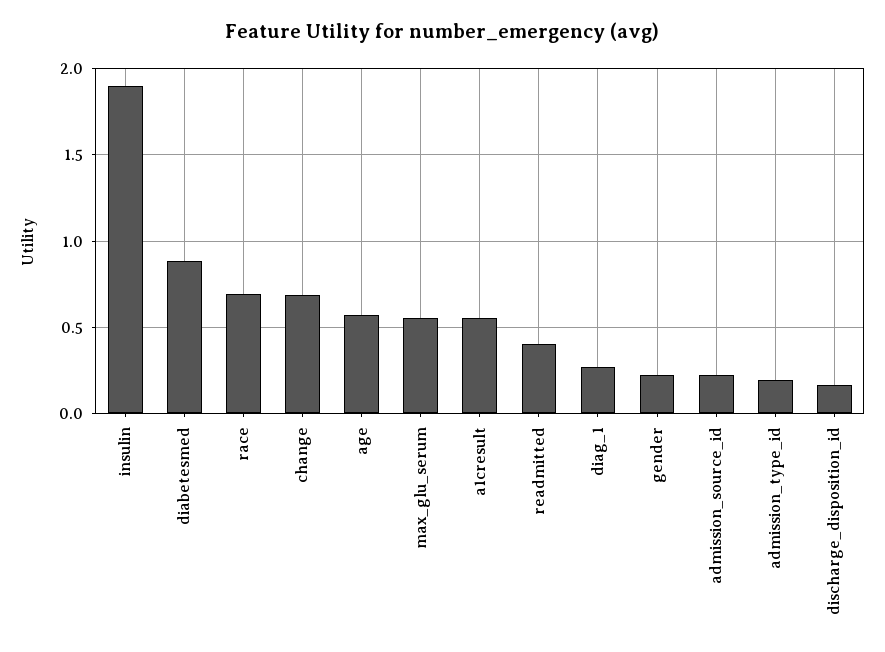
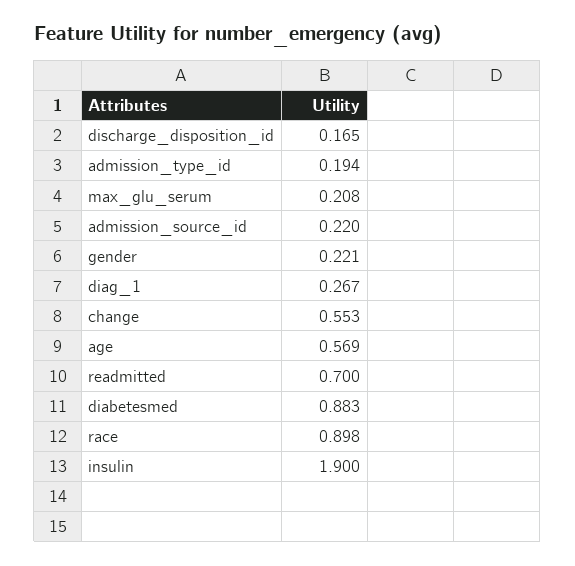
race: 0.7 -> 0.898
change: 0.7 -> 0.553
max_glu_serum: 0.55 -> 0.208
a1cresult: 0.55 -> none
readmitted: 0.4 -> 0.7

